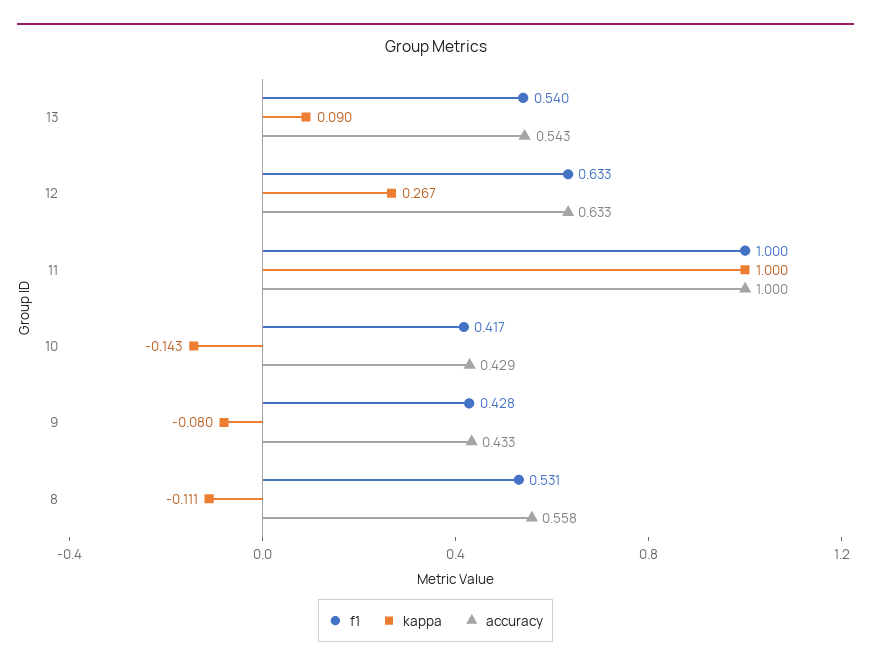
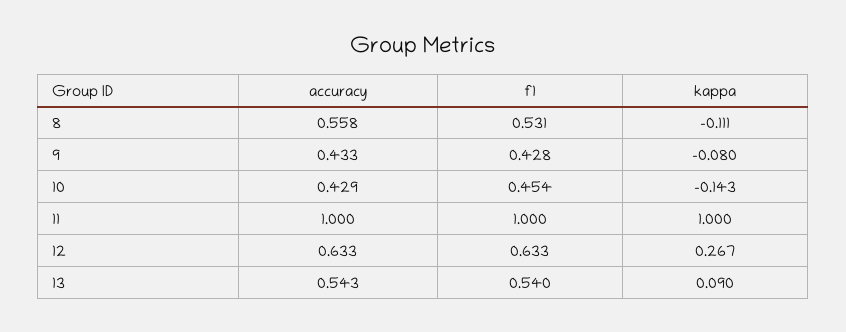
f1, 10: 0.417 -> 0.454

